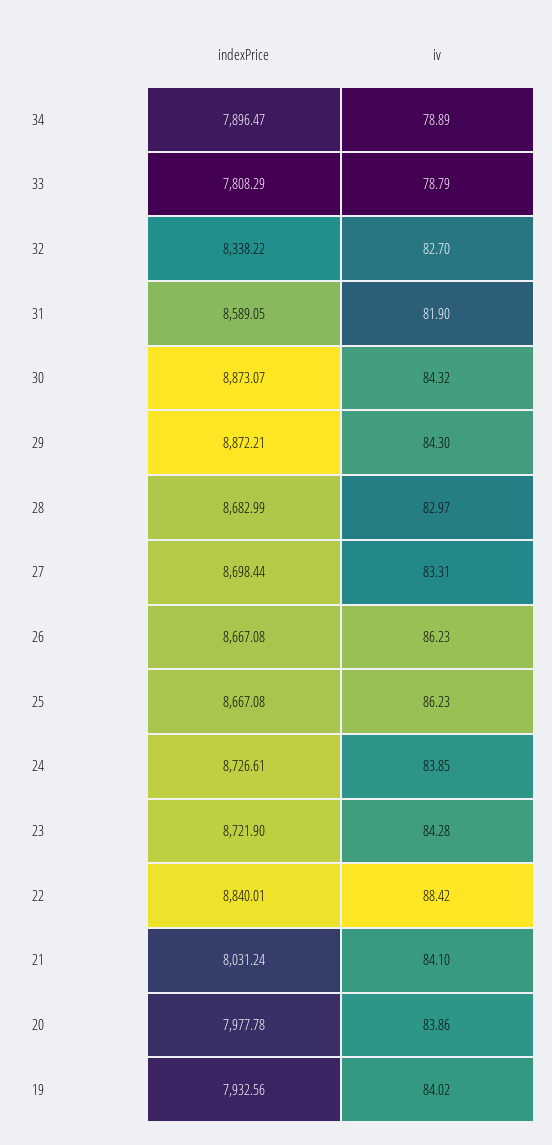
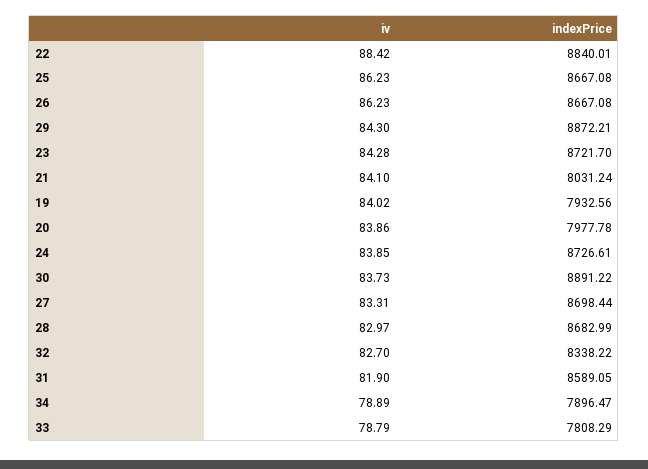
indexPrice, 30: 8873.07 -> 8891.22
iv, 30: 84.32 -> 83.73
indexPrice, 23: 8721.9 -> 8721.7

